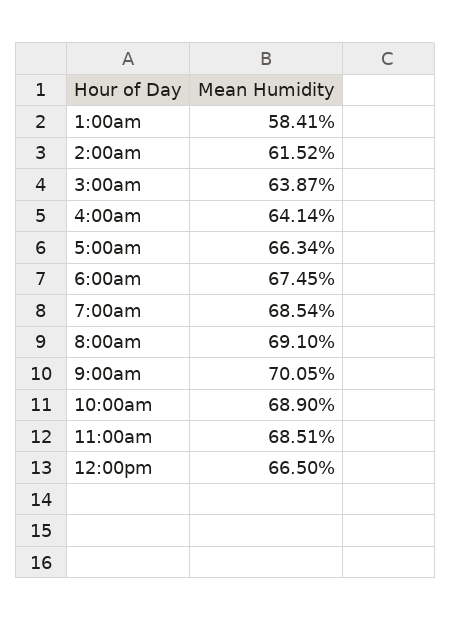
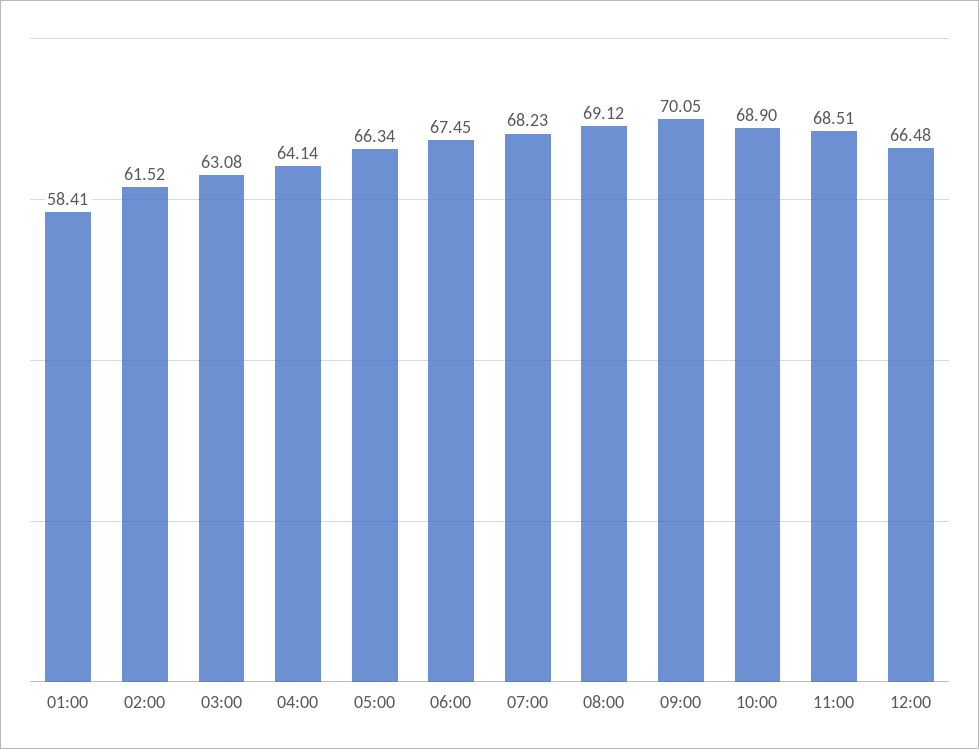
3:00am: 63.87 -> 63.08
7:00am: 68.54 -> 68.23
8:00am: 69.1 -> 69.12
12:00pm: 66.5 -> 66.48

